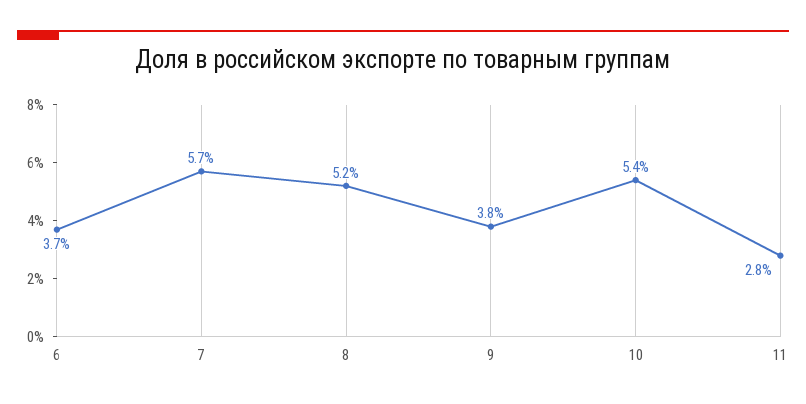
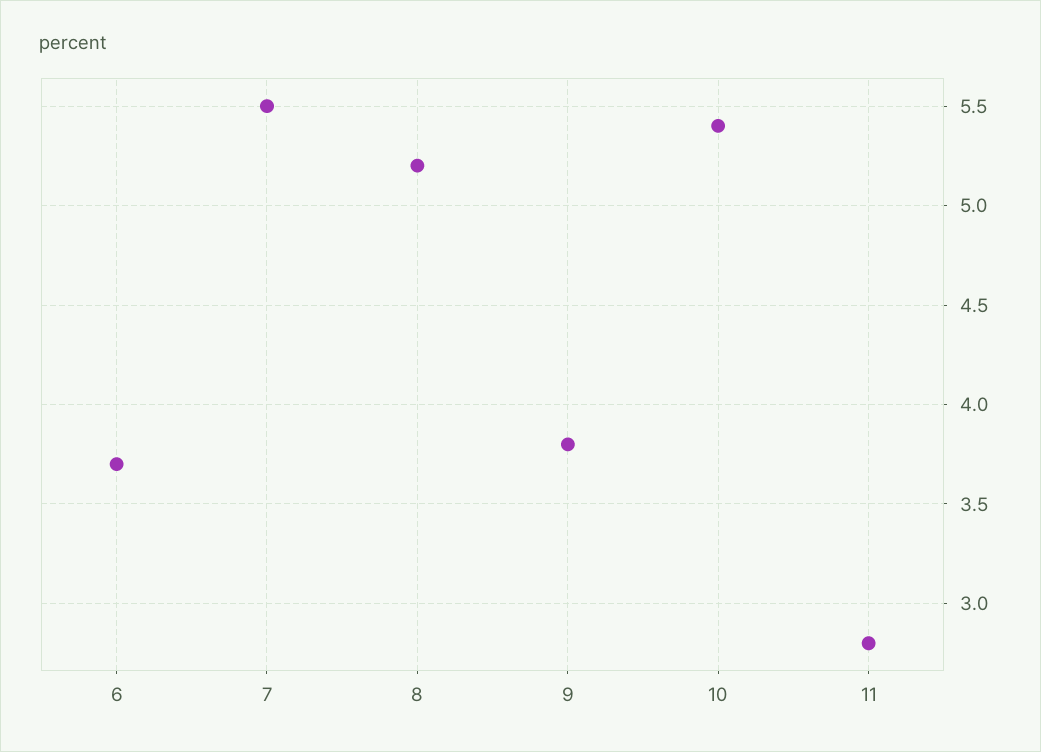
7: 5.7 -> 5.5

